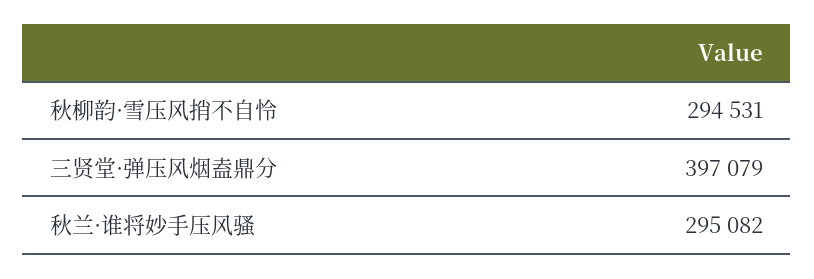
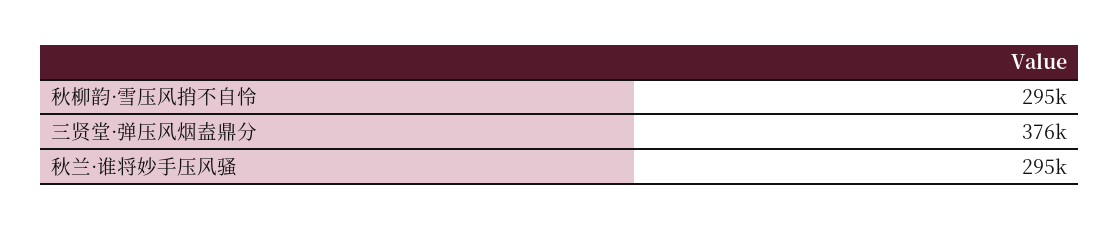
三贤堂·弹压风烟盍鼎分: 397079 -> 376000

